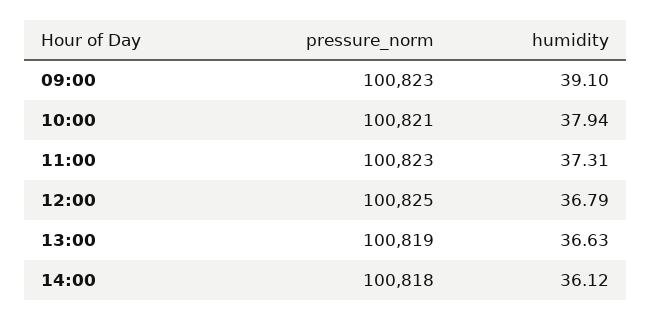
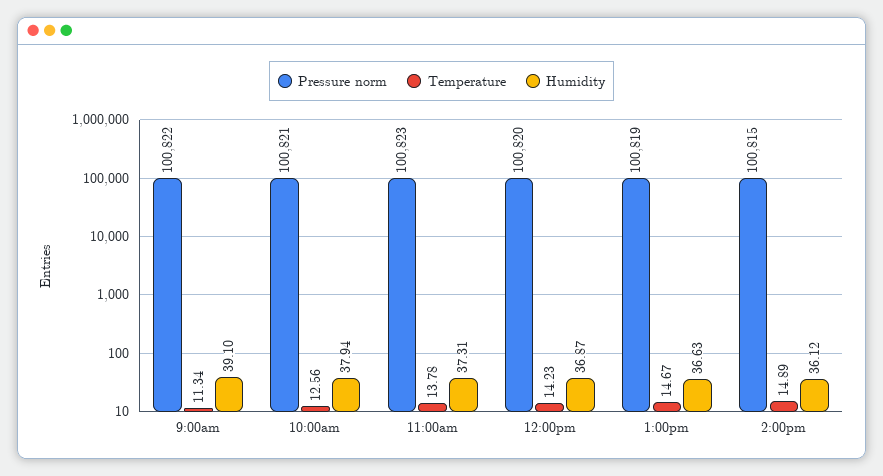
pressure_norm, 09:00: 100823 -> 100822
pressure_norm, 12:00: 100825 -> 100820
humidity, 12:00: 36.79 -> 36.87
pressure_norm, 14:00: 100818 -> 100815
Temperature, 09:00: none -> 11.34
Temperature, 10:00: none -> 12.56
Temperature, 11:00: none -> 13.78
Temperature, 12:00: none -> 14.23
Temperature, 13:00: none -> 14.67
Temperature, 14:00: none -> 14.89

